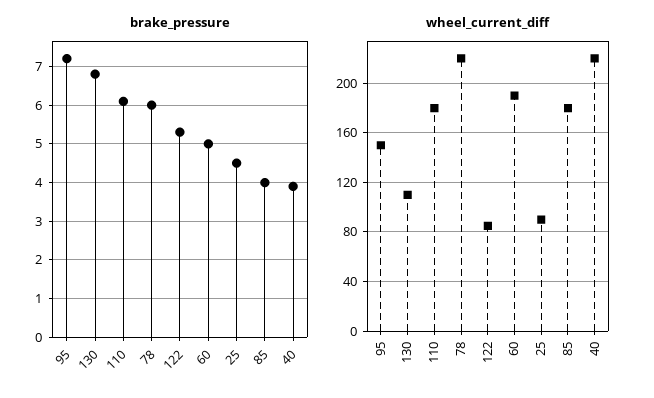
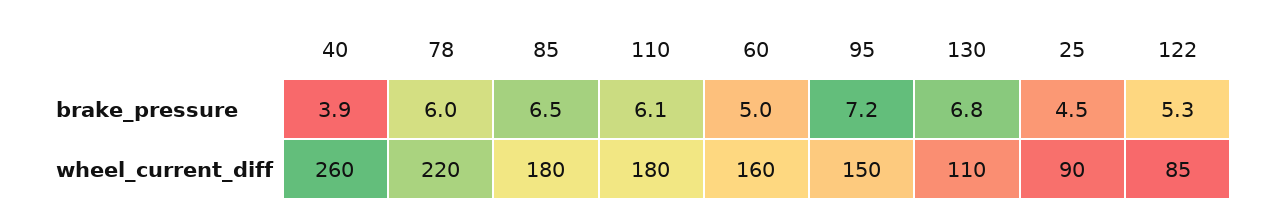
brake_pressure, 85: 4 -> 6.5
wheel_current_diff, 60: 190 -> 160
wheel_current_diff, 40: 220 -> 260

